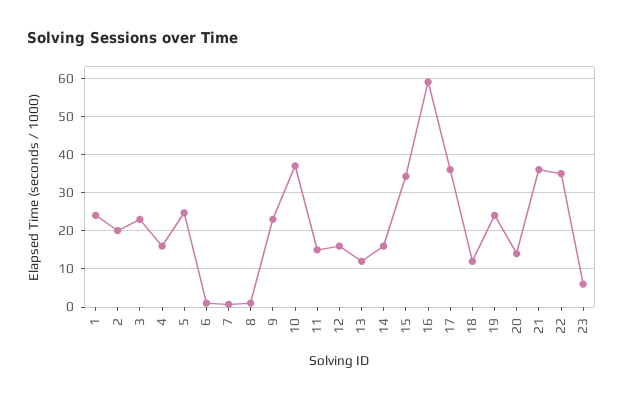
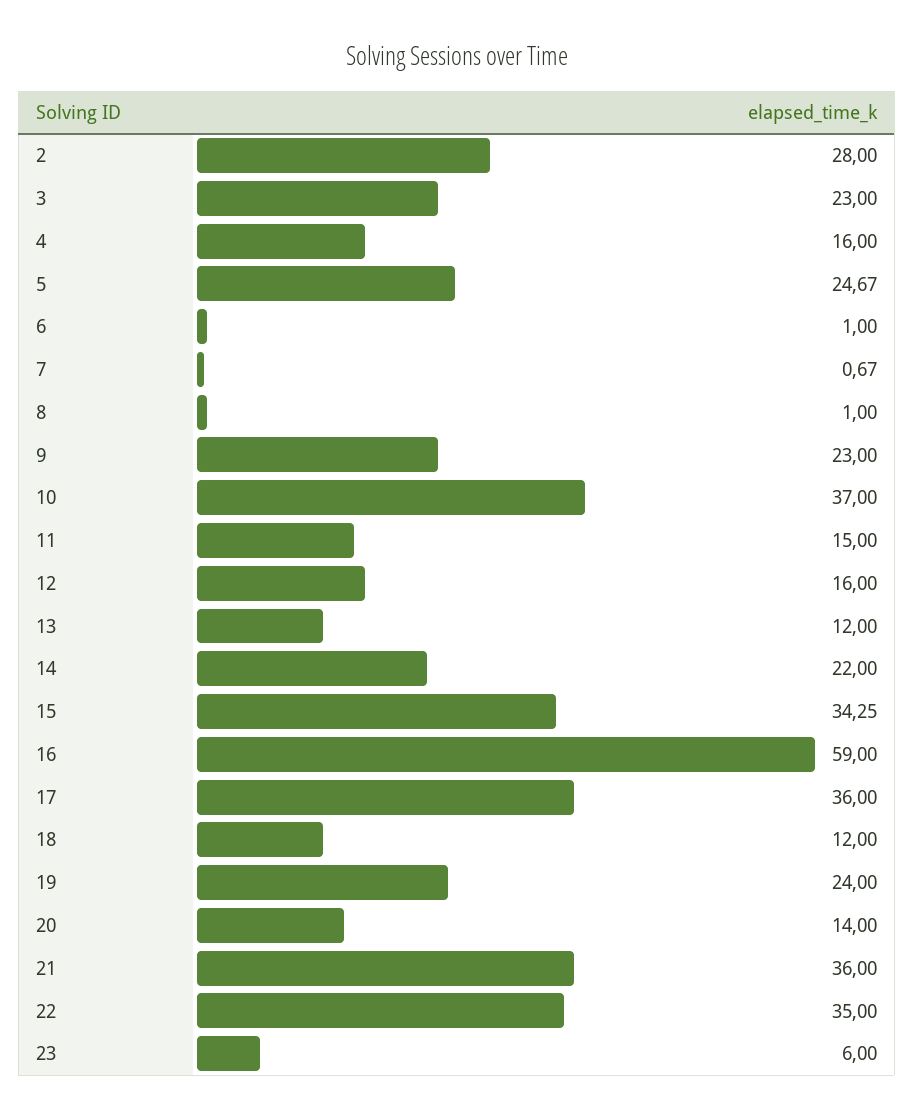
1: 24 -> none
2: 20 -> 28
14: 16 -> 22

